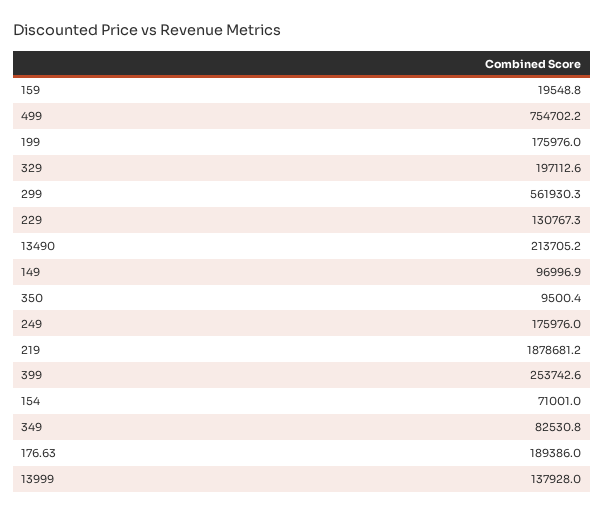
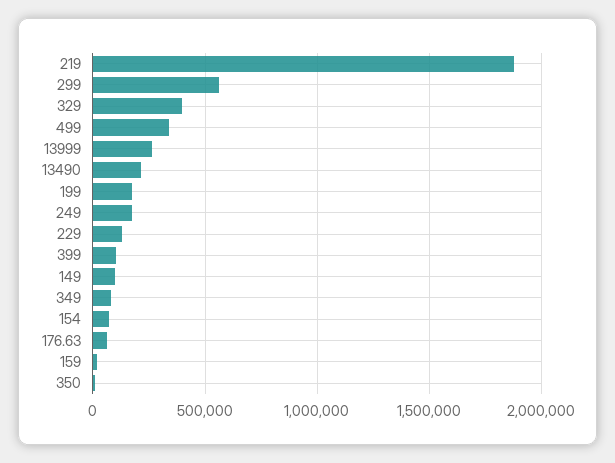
499: 754702.2 -> 350000
329: 197112.6 -> 400000
399: 253742.6 -> 100000
176.63: 189386 -> 50000
13999: 137928 -> 250000

